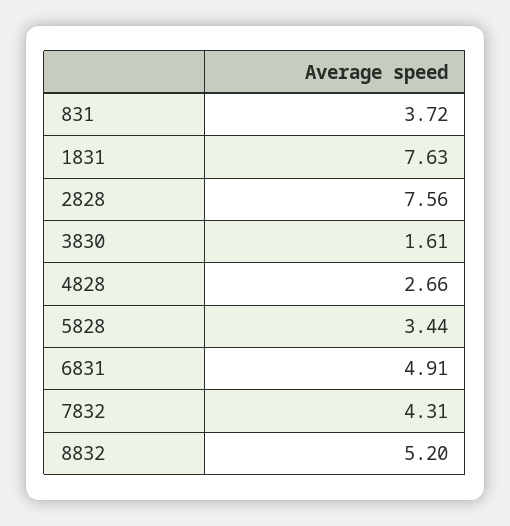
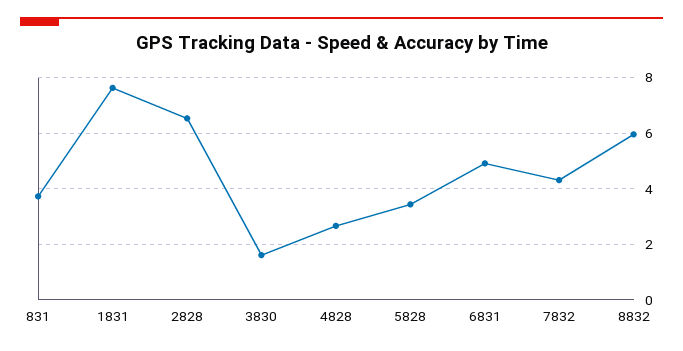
2828: 7.56 -> 6.5
8832: 5.2 -> 6

